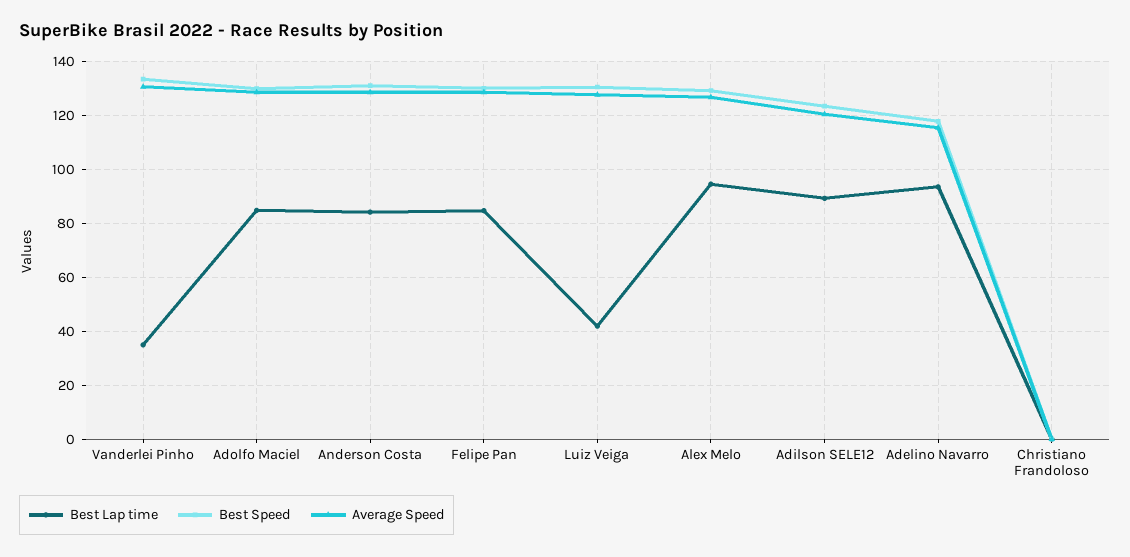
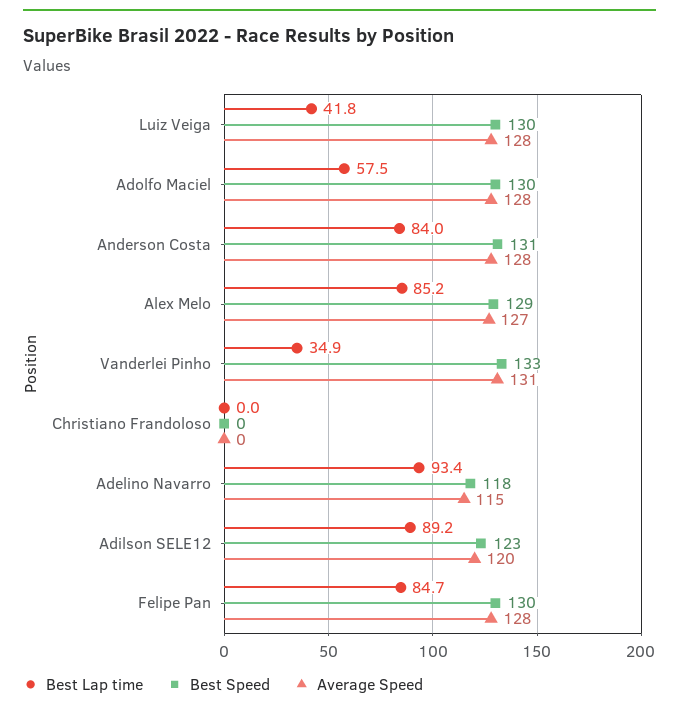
Best Lap time, Adolfo Maciel: 85 -> 57.5
Best Lap time, Alex Melo: 95 -> 85.2

